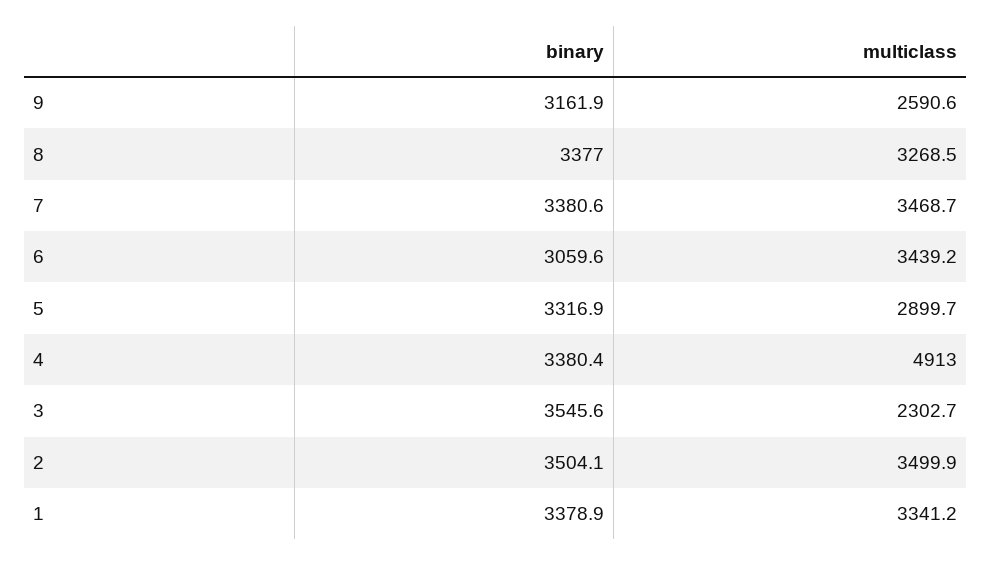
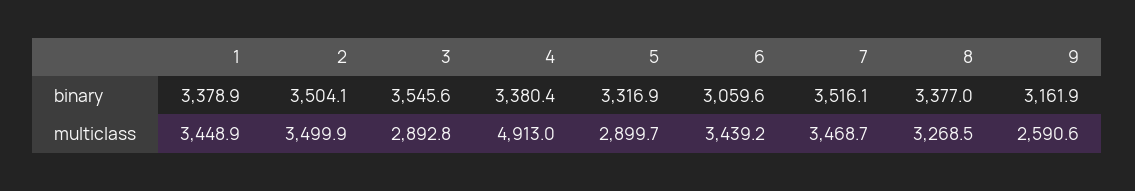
binary, 7: 3380.6 -> 3516.1
multiclass, 3: 2302.7 -> 2892.8
multiclass, 1: 3341.2 -> 3448.9

